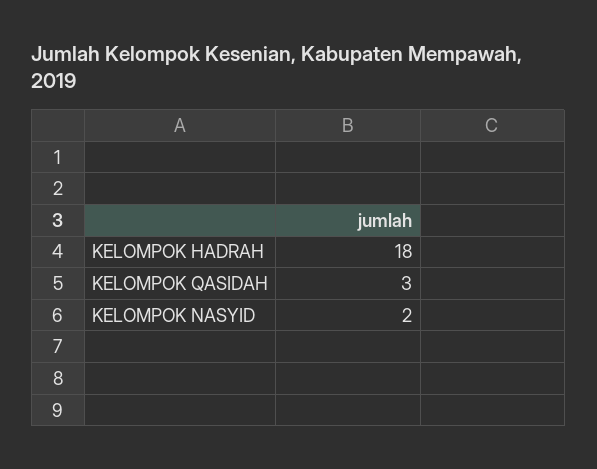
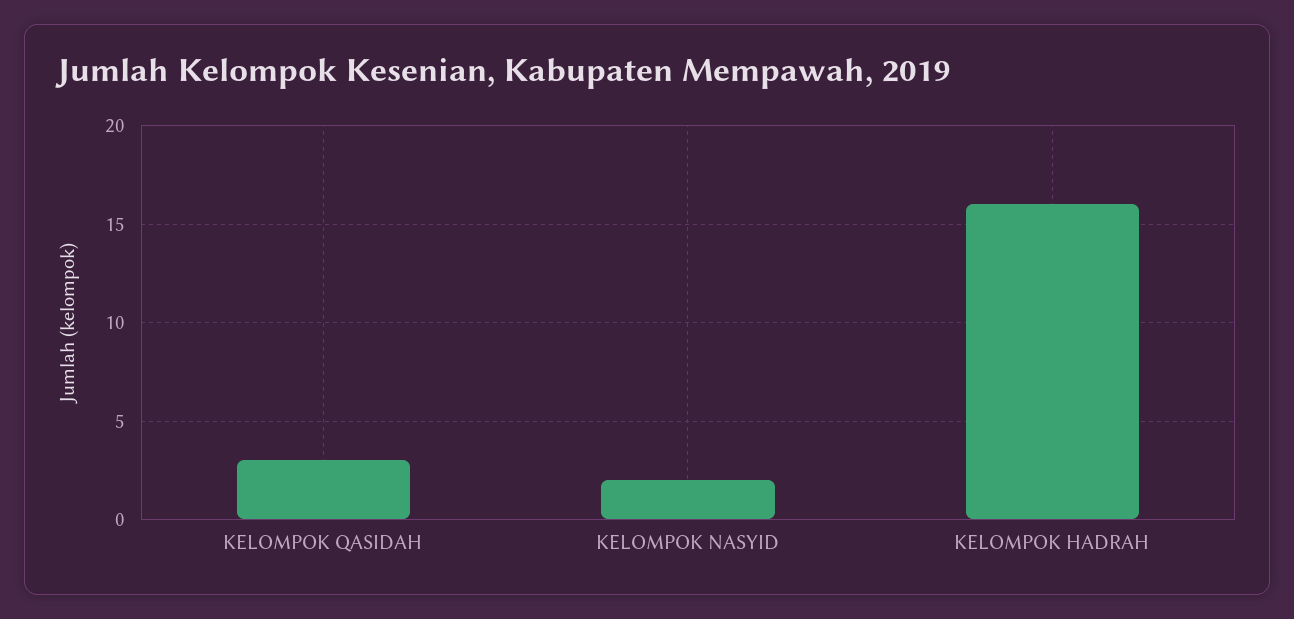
KELOMPOK HADRAH: 18 -> 16

